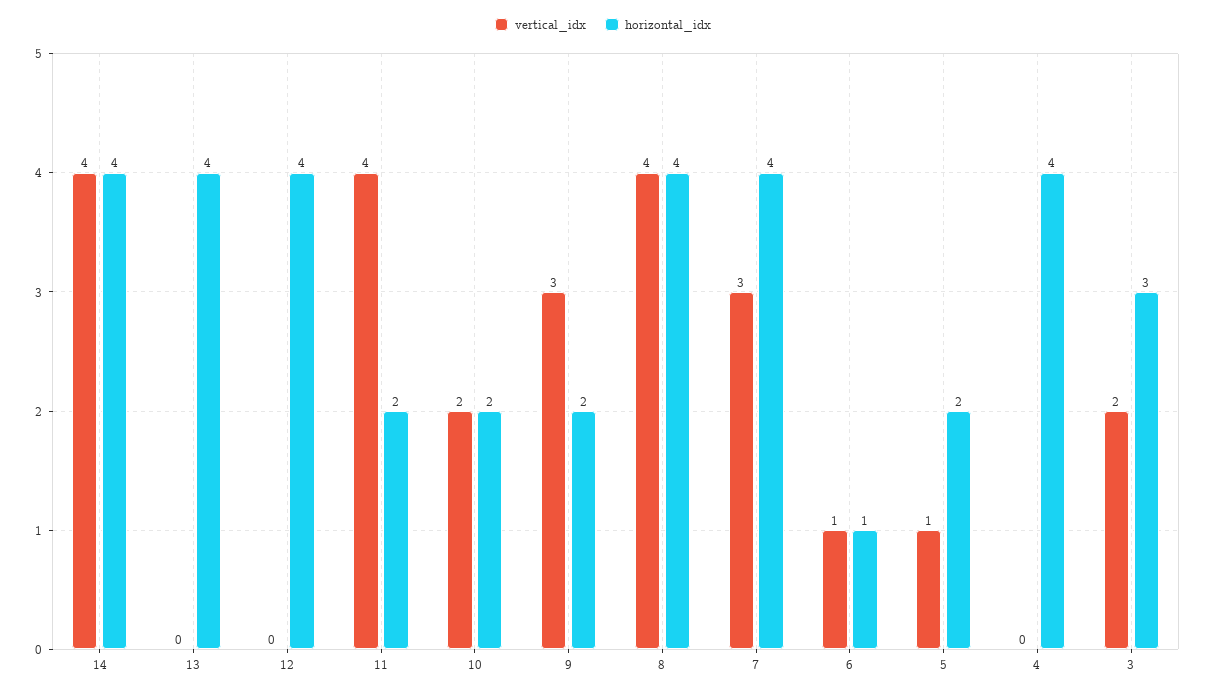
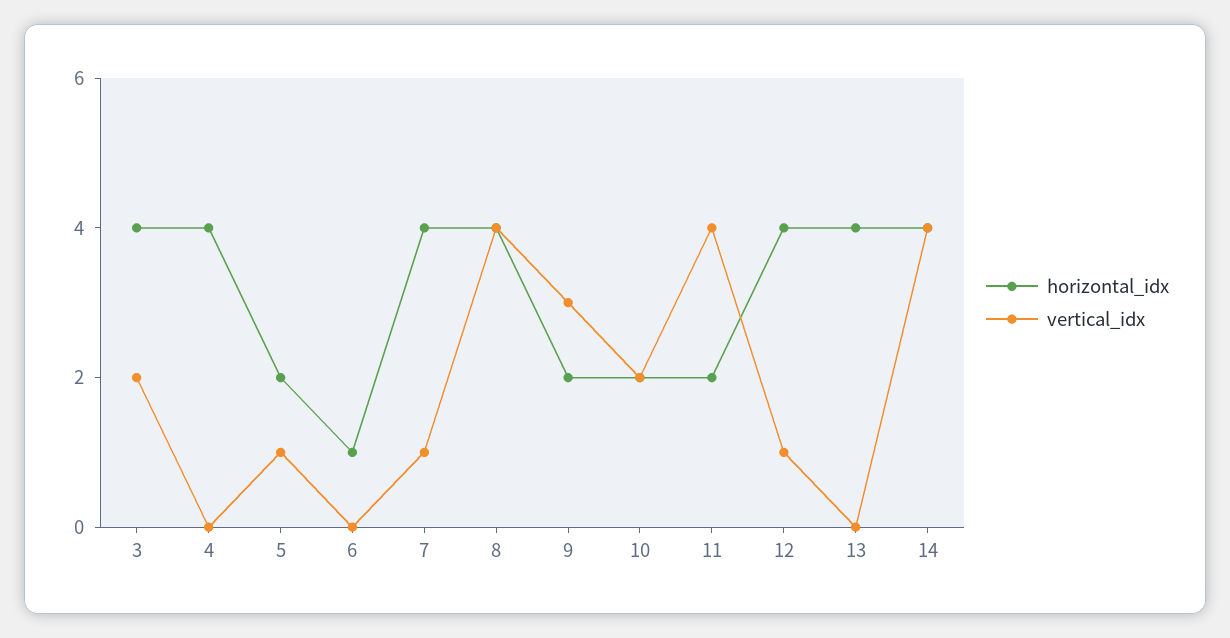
vertical_idx, 12: 0 -> 1
vertical_idx, 7: 3 -> 1
vertical_idx, 6: 1 -> 0
horizontal_idx, 3: 3 -> 4

